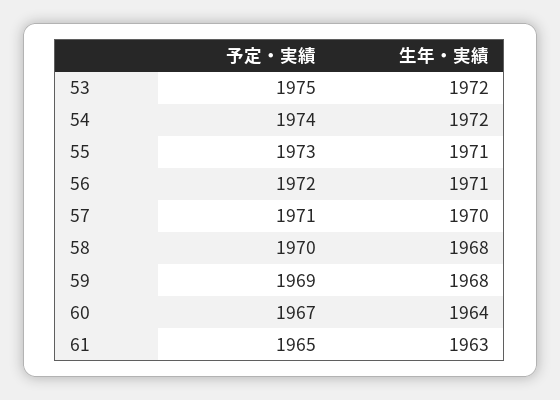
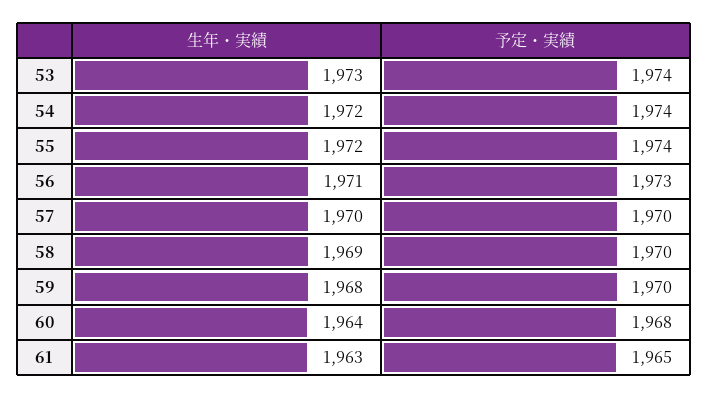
予定・実績, 53: 1975 -> 1974
生年・実績, 53: 1972 -> 1973
予定・実績, 55: 1973 -> 1974
生年・実績, 55: 1971 -> 1972
予定・実績, 56: 1972 -> 1973
予定・実績, 57: 1971 -> 1970
生年・実績, 58: 1968 -> 1969
予定・実績, 59: 1969 -> 1970
予定・実績, 60: 1967 -> 1968

